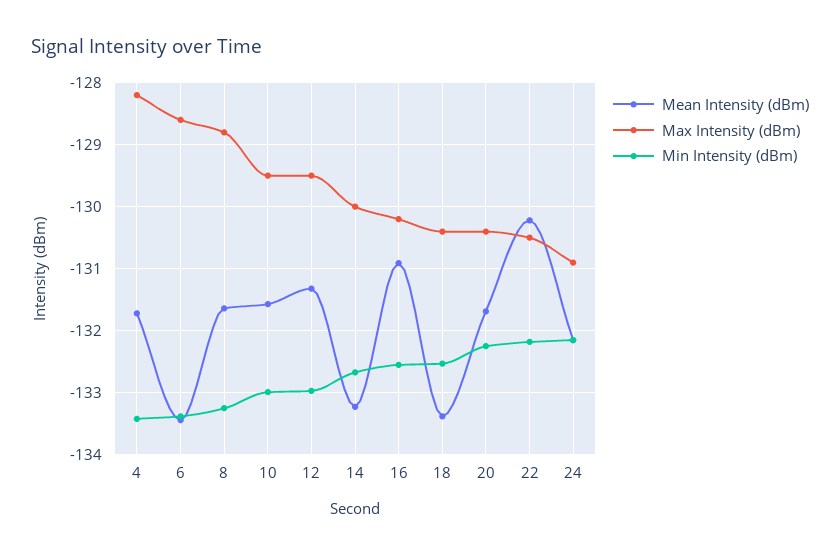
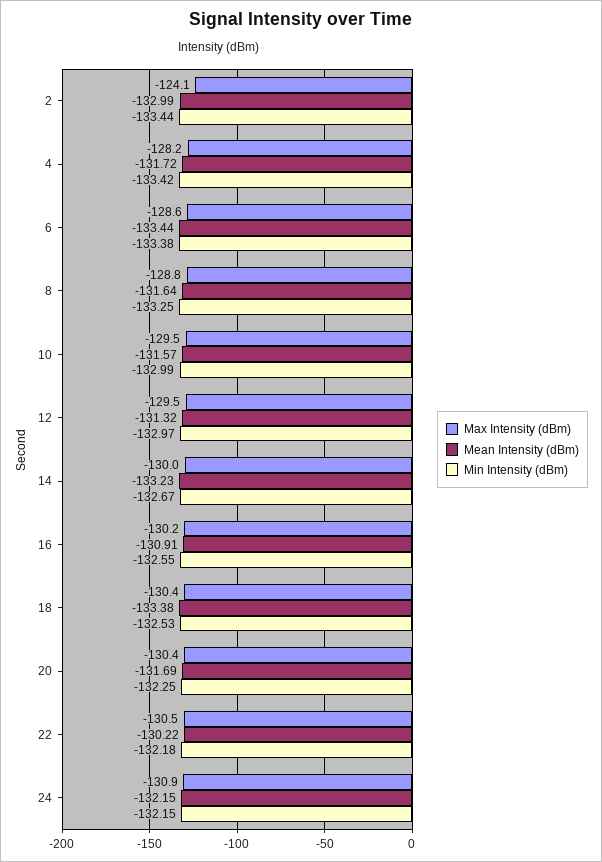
Max Intensity (dBm), 2: none -> -124.1
Mean Intensity (dBm), 2: none -> -132.99
Min Intensity (dBm), 2: none -> -133.44

